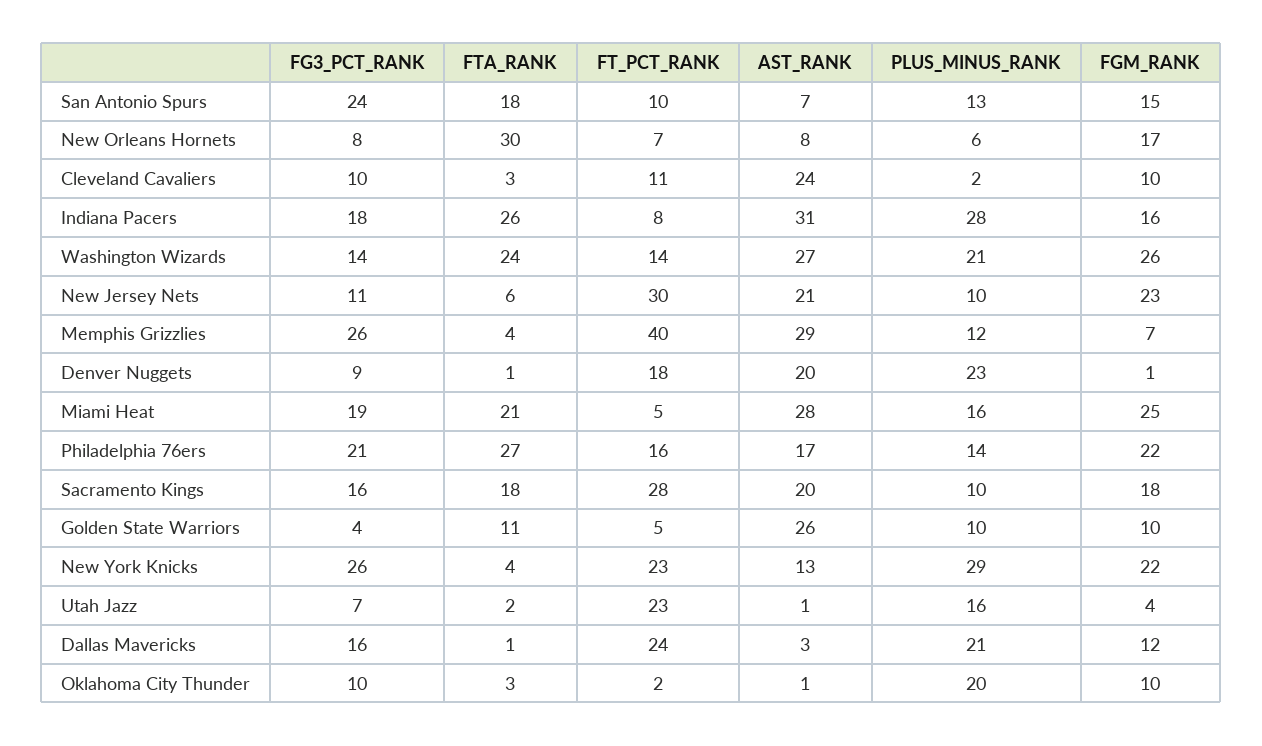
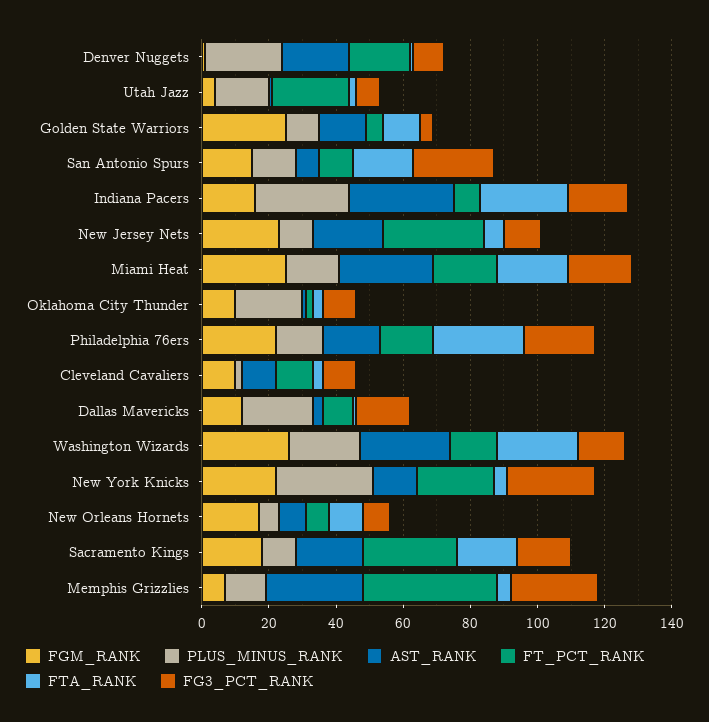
FTA_RANK, New Orleans Hornets: 30 -> 10
AST_RANK, Cleveland Cavaliers: 24 -> 10
FT_PCT_RANK, Miami Heat: 5 -> 20
AST_RANK, Golden State Warriors: 26 -> 15
FGM_RANK, Golden State Warriors: 10 -> 25
FT_PCT_RANK, Dallas Mavericks: 24 -> 10

